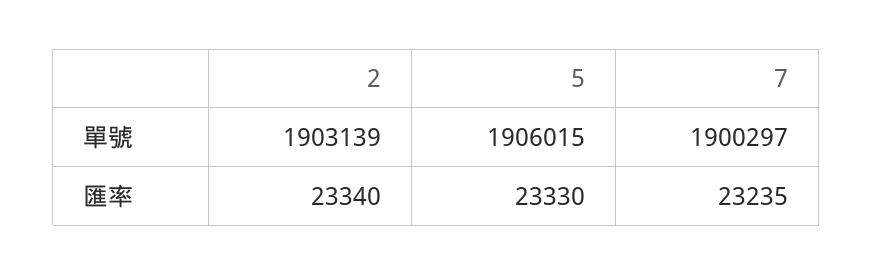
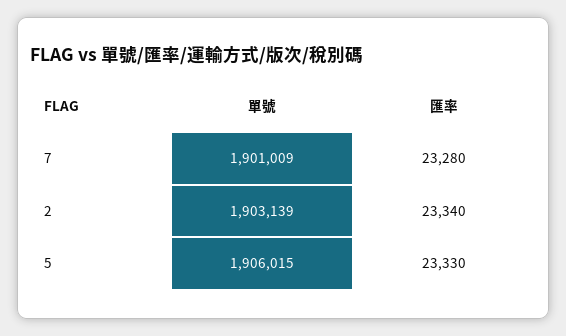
7, 單號: 1900297 -> 1901009
7, 匯率: 23235 -> 23280

